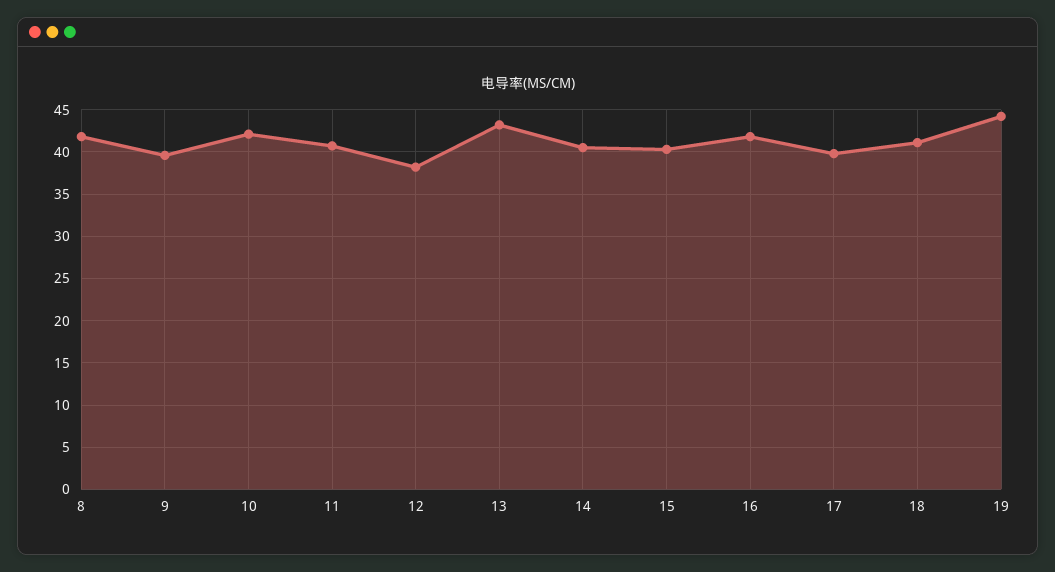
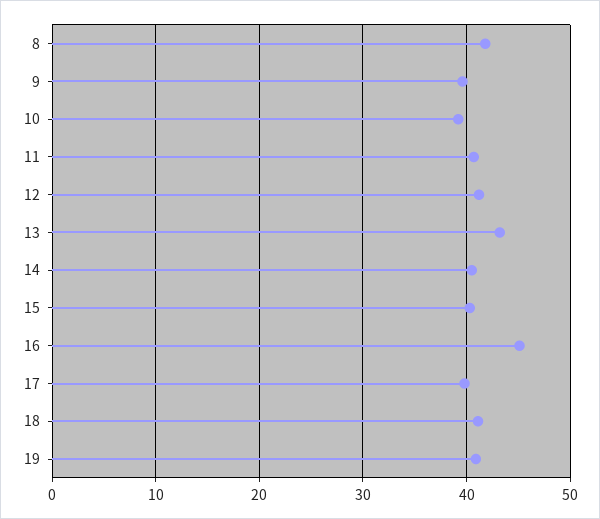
10: 42 -> 39
12: 38 -> 41
16: 42 -> 45
19: 44 -> 41

